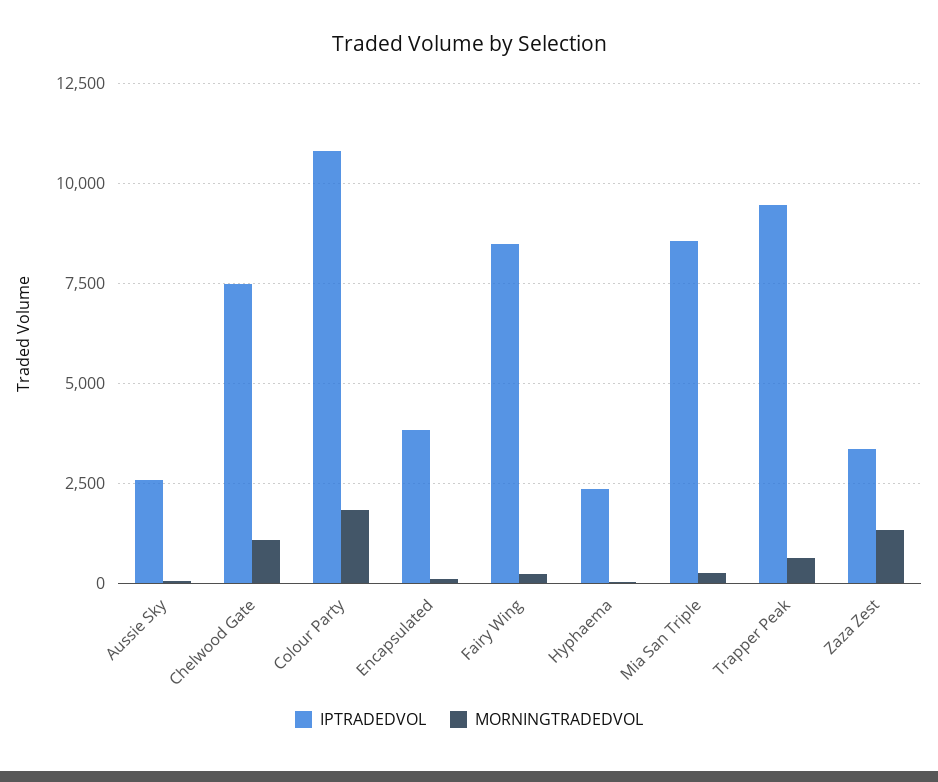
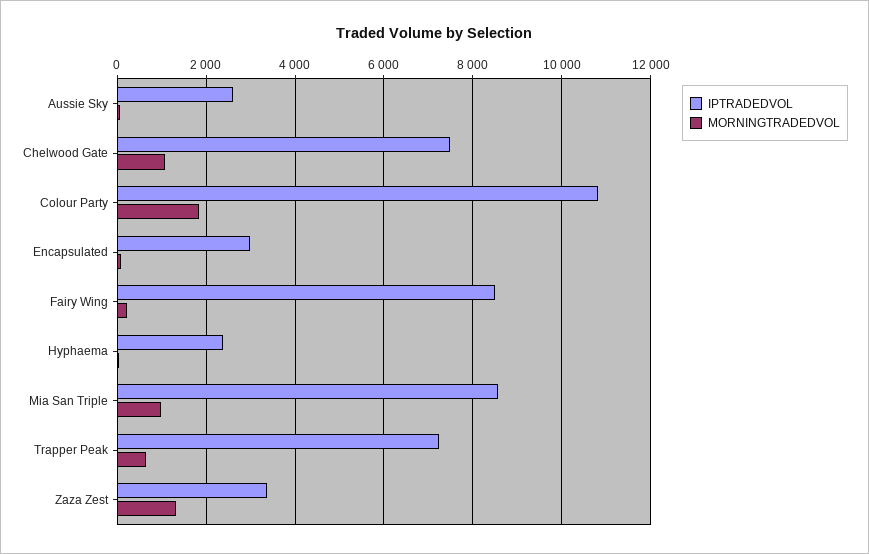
IPTRADEDVOL, Encapsulated: 3750 -> 3000
MORNINGTRADEDVOL, Mia San Triple: 250 -> 1000
IPTRADEDVOL, Trapper Peak: 9500 -> 7200

